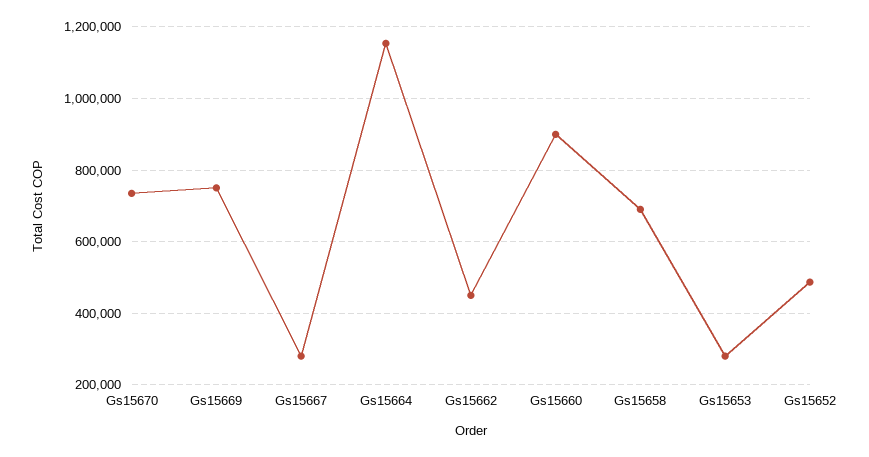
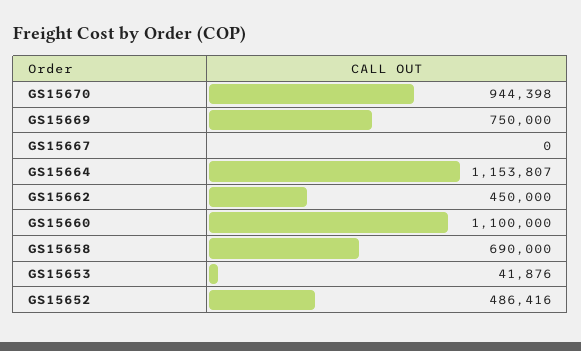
Gs15670: 740000 -> 944398
Gs15667: 280000 -> 0
Gs15660: 900000 -> 1100000
Gs15653: 280000 -> 41876

